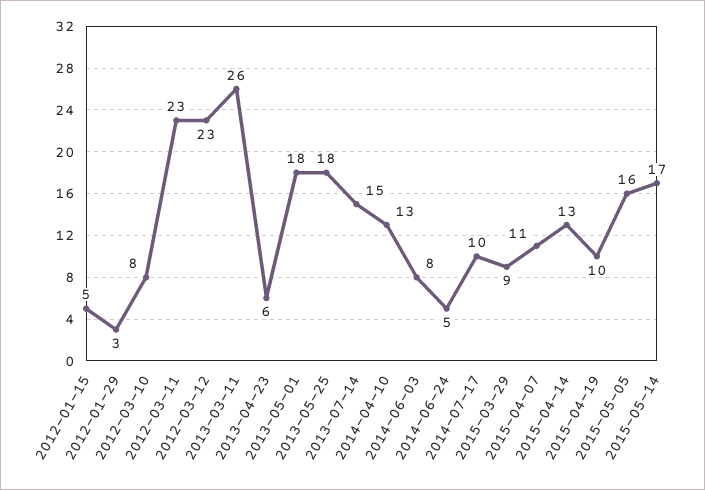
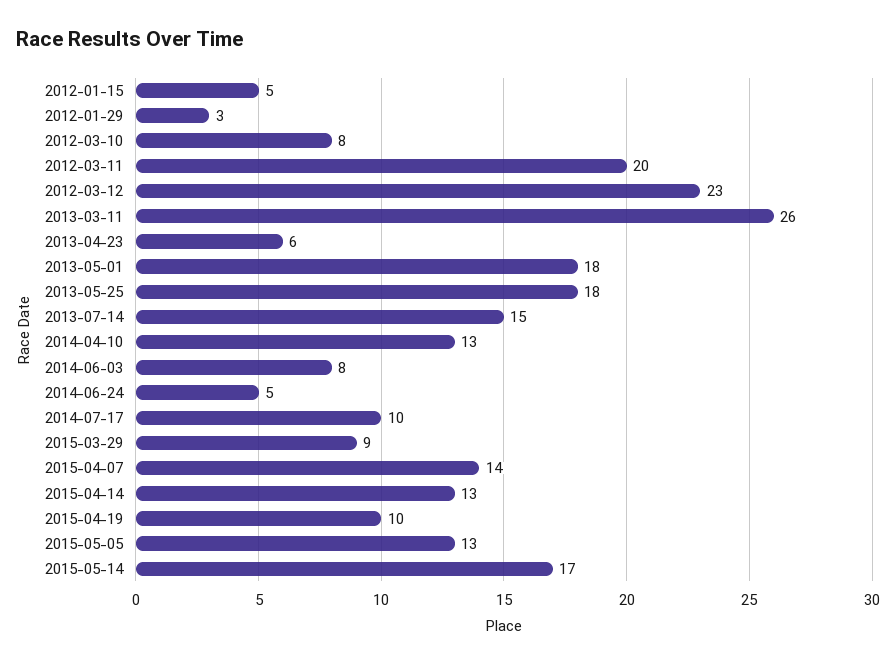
2012-03-11: 23 -> 20
2015-04-07: 11 -> 14
2015-05-05: 16 -> 13

